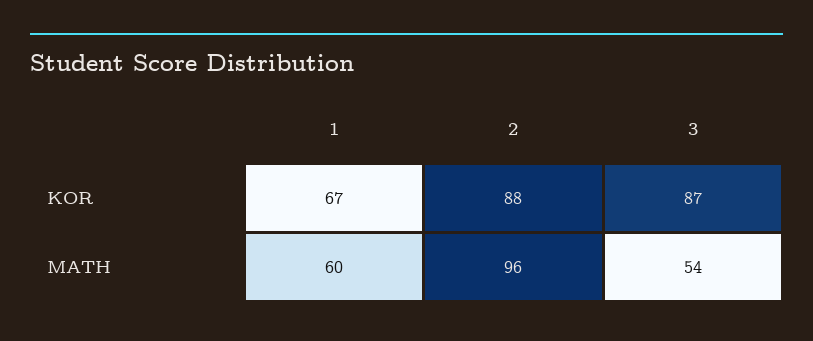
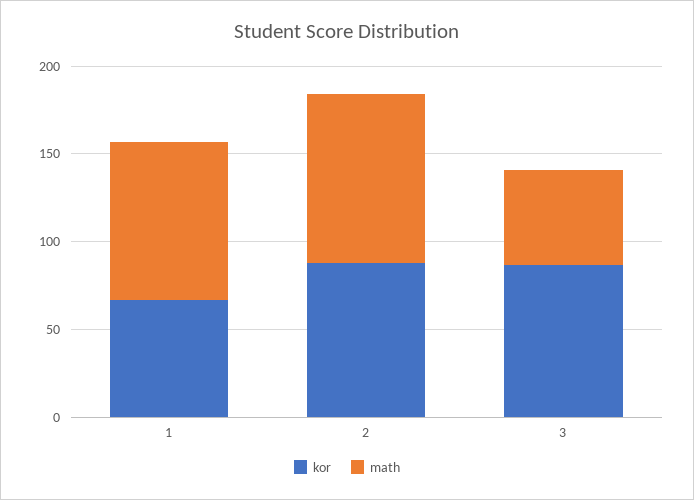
MATH, 1: 60 -> 90

